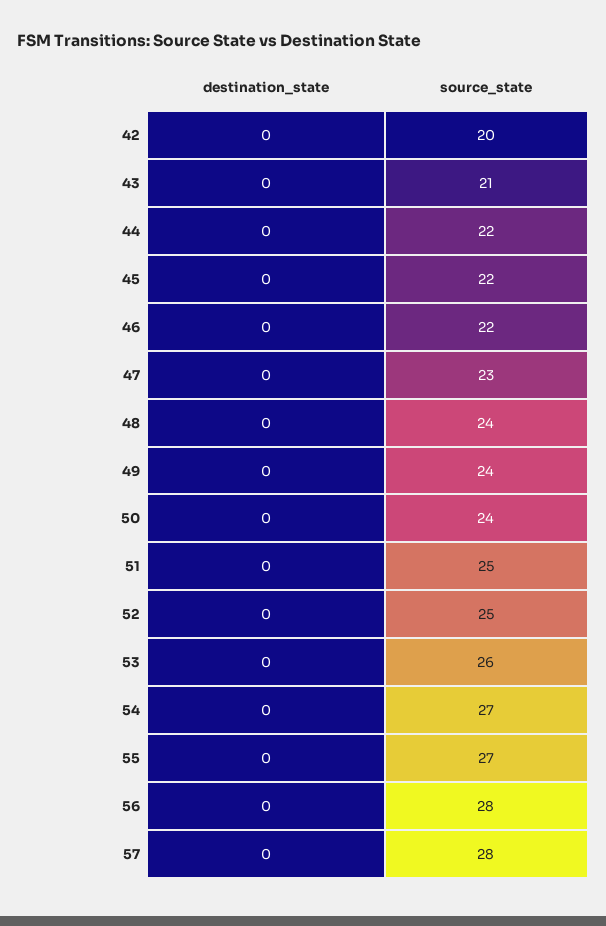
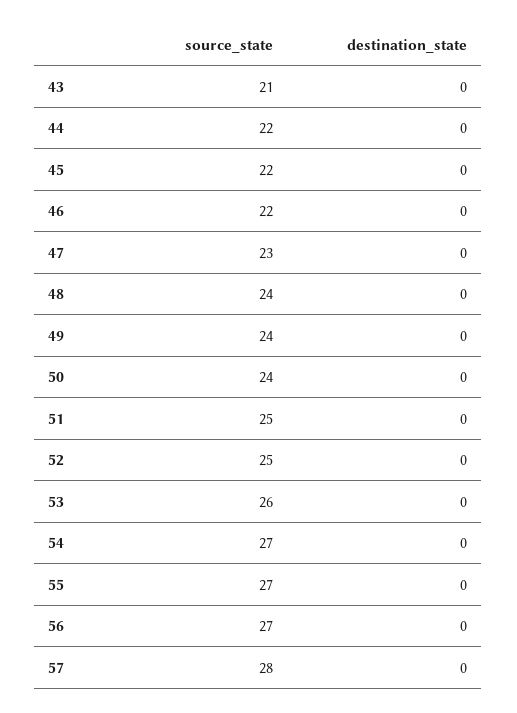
destination_state, 42: 0 -> none
source_state, 42: 20 -> none
source_state, 56: 28 -> 27

